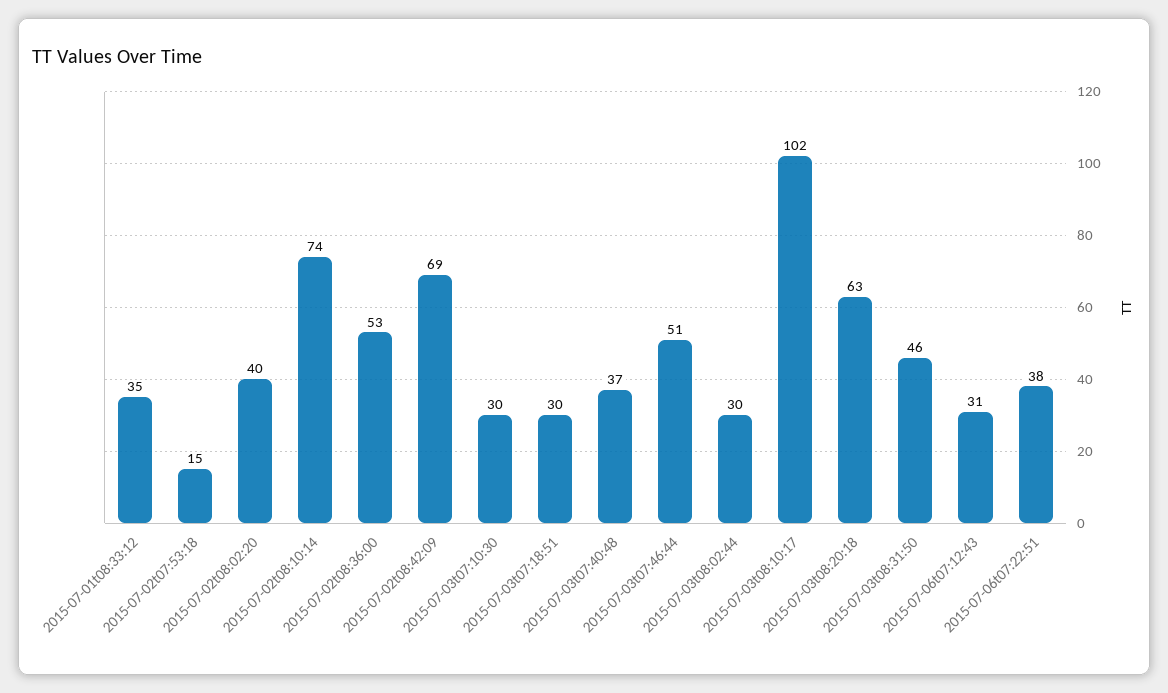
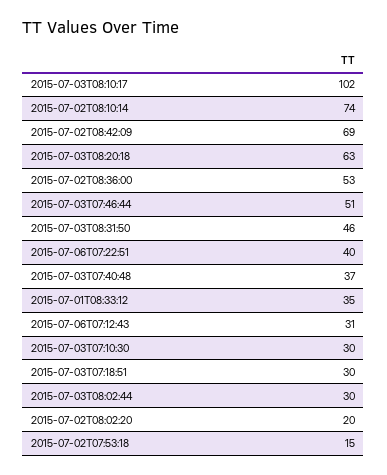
2015-07-02t08:02:20: 40 -> 20
2015-07-06t07:22:51: 38 -> 40

